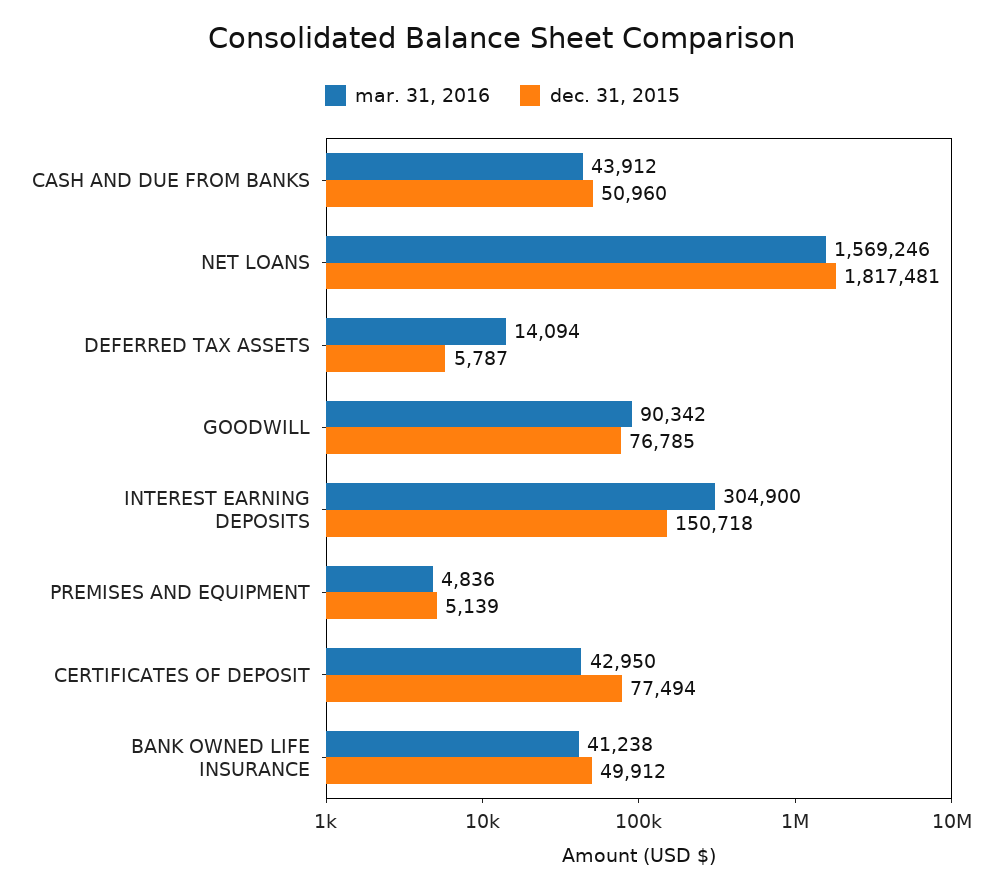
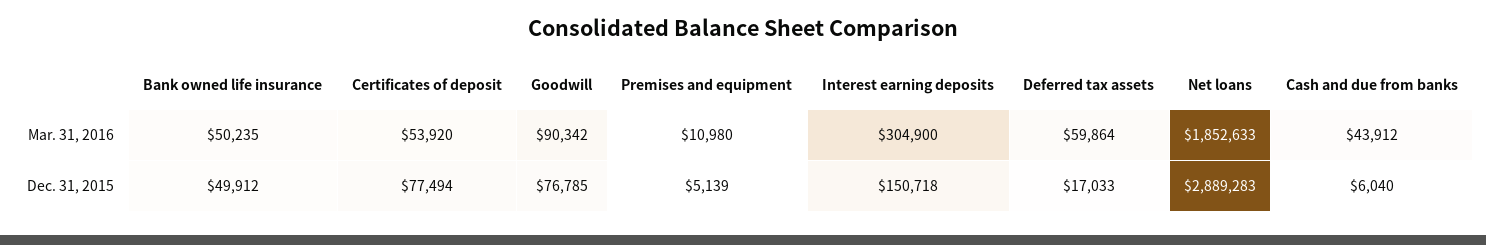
dec. 31, 2015, CASH AND DUE FROM BANKS: 50960 -> 6040
mar. 31, 2016, NET LOANS: 1569246 -> 1852633
dec. 31, 2015, NET LOANS: 1817481 -> 2889283
mar. 31, 2016, DEFERRED TAX ASSETS: 14094 -> 59864
dec. 31, 2015, DEFERRED TAX ASSETS: 5787 -> 17033
mar. 31, 2016, PREMISES AND EQUIPMENT: 4836 -> 10980
mar. 31, 2016, CERTIFICATES OF DEPOSIT: 42950 -> 53920
mar. 31, 2016, BANK OWNED LIFE INSURANCE: 41238 -> 50235

